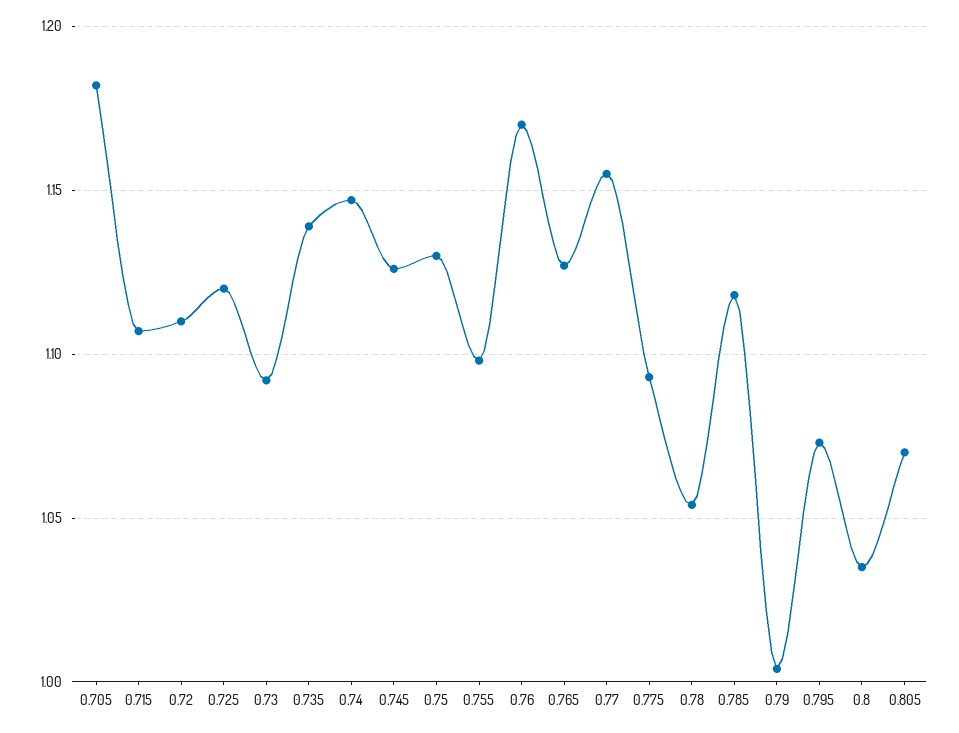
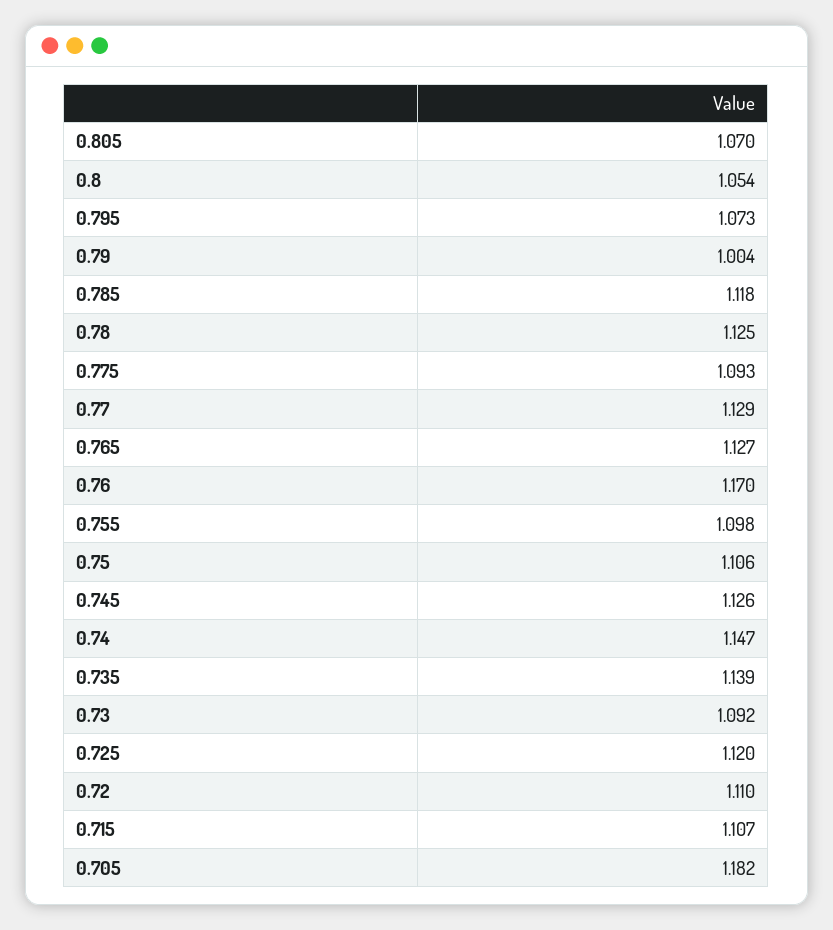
0.75: 1.13 -> 1.106
0.77: 1.155 -> 1.129
0.78: 1.055 -> 1.125
0.8: 1.035 -> 1.054

